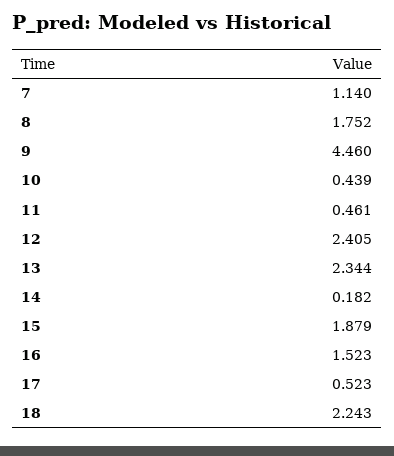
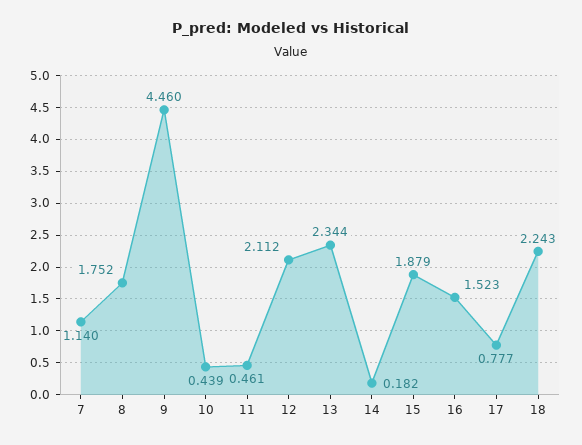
12: 2.405 -> 2.112
17: 0.523 -> 0.777

